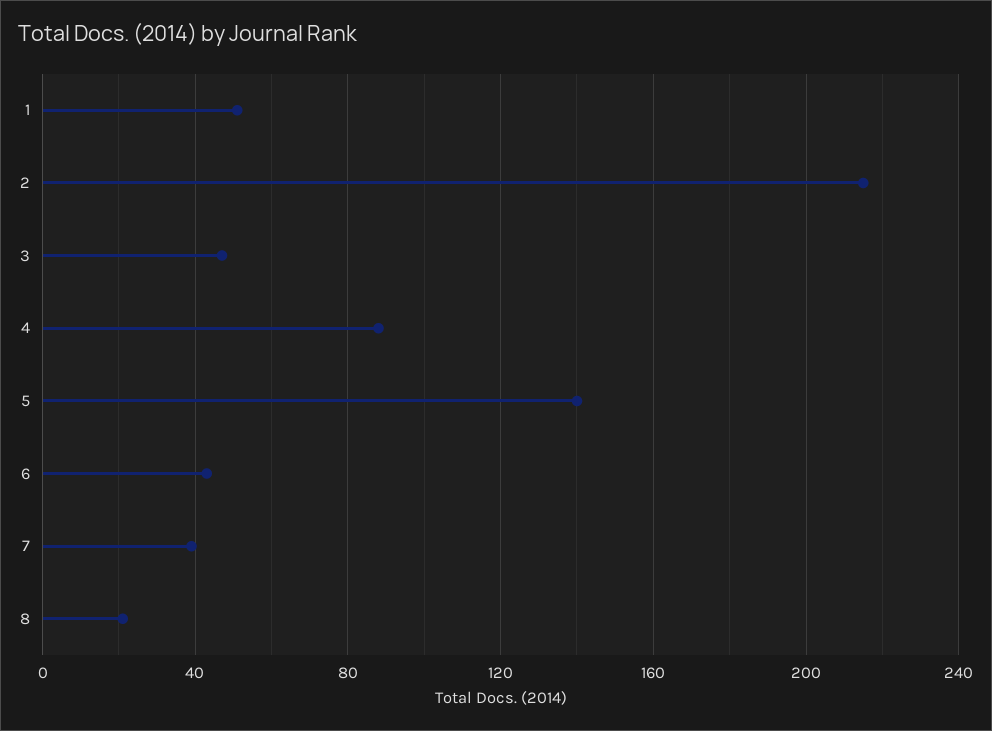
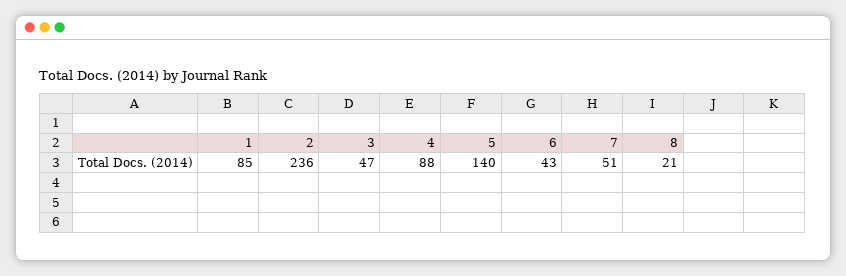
1: 50 -> 85
2: 215 -> 236
7: 40 -> 51

